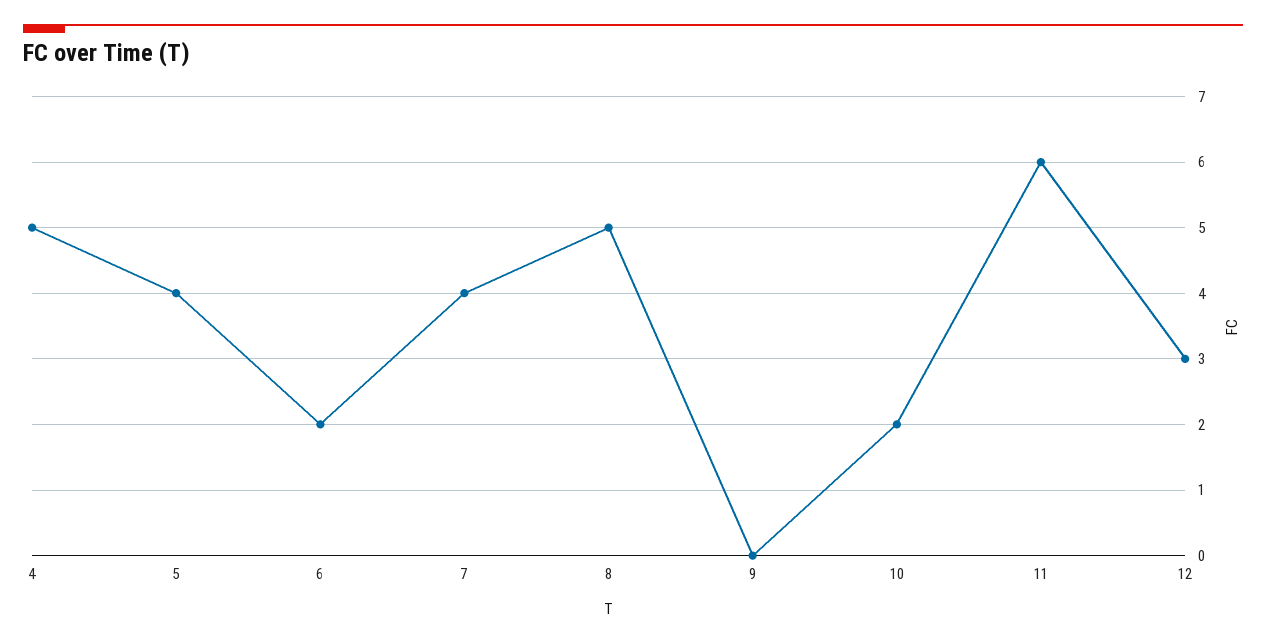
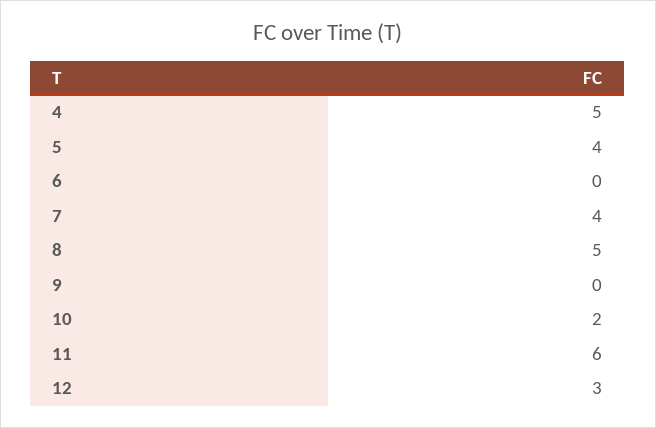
6: 2 -> 0

